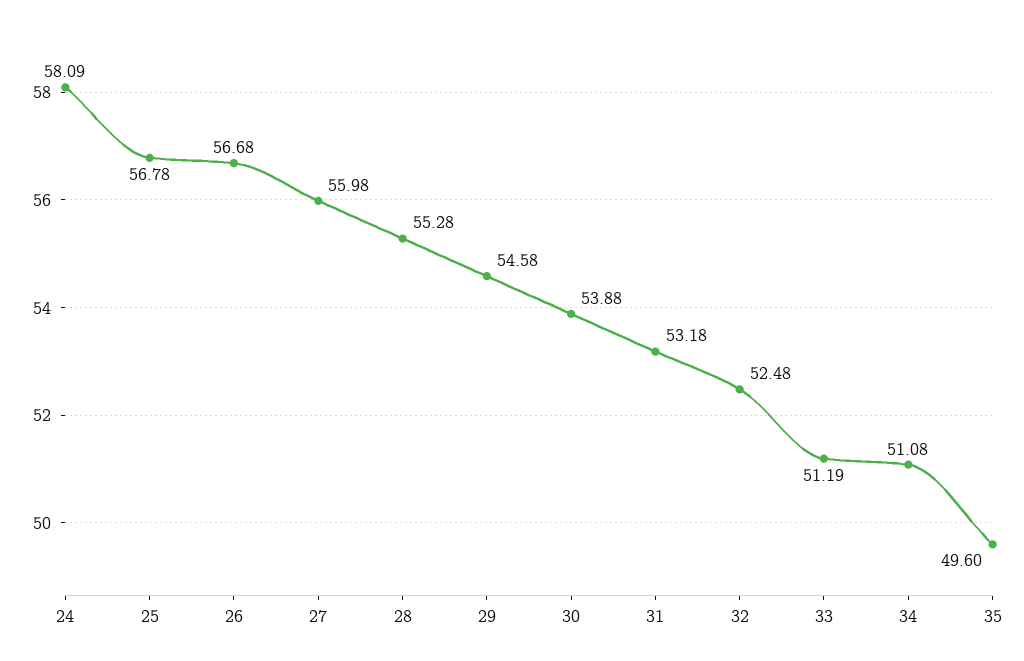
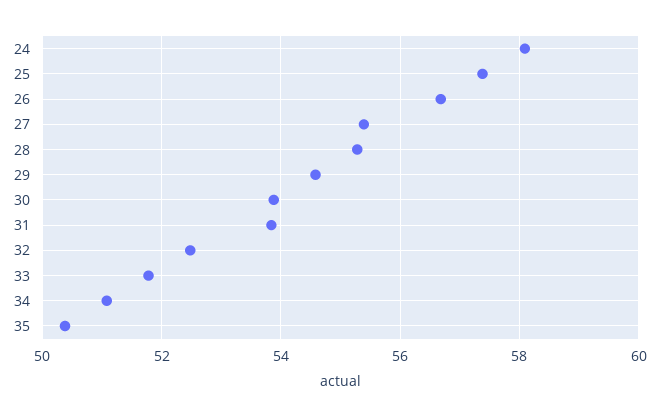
25: 56.78 -> 57.4
27: 55.98 -> 55.4
31: 53.18 -> 53.8
33: 51.19 -> 51.8
35: 49.6 -> 50.4

